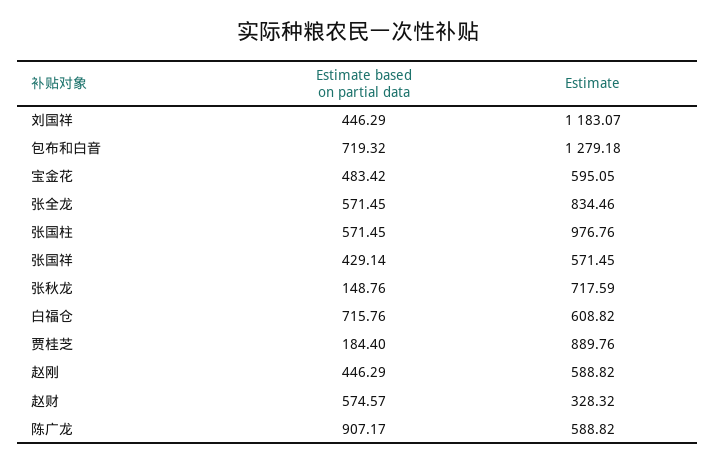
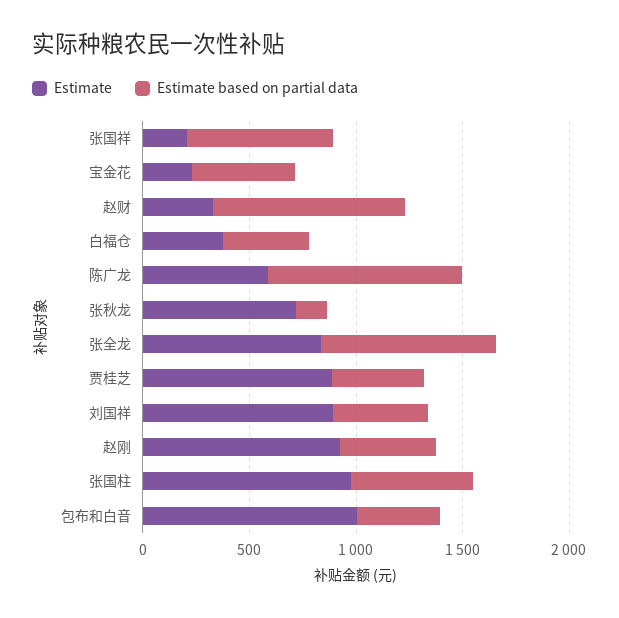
Estimate, 刘国祥: 1183.07 -> 900
Estimate based on partial data, 包布和白音: 719.32 -> 400
Estimate, 包布和白音: 1279.18 -> 1000
Estimate, 宝金花: 595.05 -> 200
Estimate based on partial data, 张全龙: 571.45 -> 800
Estimate based on partial data, 张国祥: 429.14 -> 700
Estimate, 张国祥: 571.45 -> 200
Estimate based on partial data, 白福仓: 715.76 -> 400
Estimate, 白福仓: 608.82 -> 400
Estimate based on partial data, 贾桂芝: 184.4 -> 400
Estimate, 赵刚: 588.82 -> 900
Estimate based on partial data, 赵财: 574.57 -> 900

